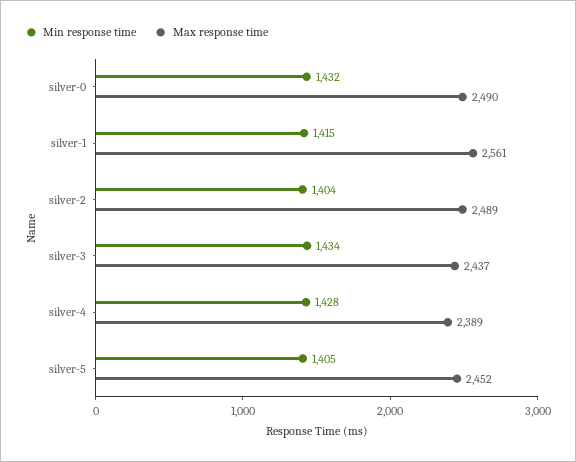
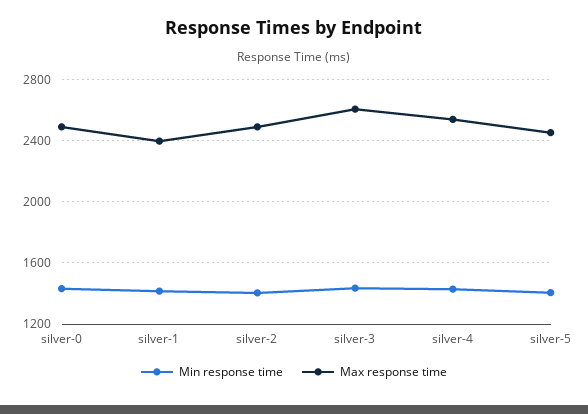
Max response time, silver-1: 2561 -> 2400
Max response time, silver-3: 2437 -> 2600
Max response time, silver-4: 2389 -> 2550

